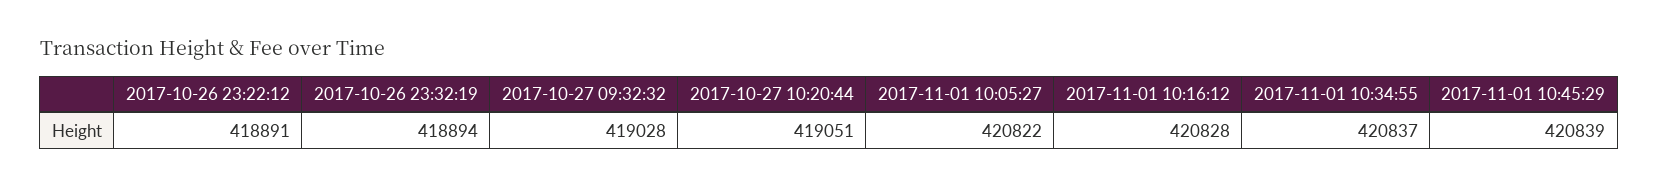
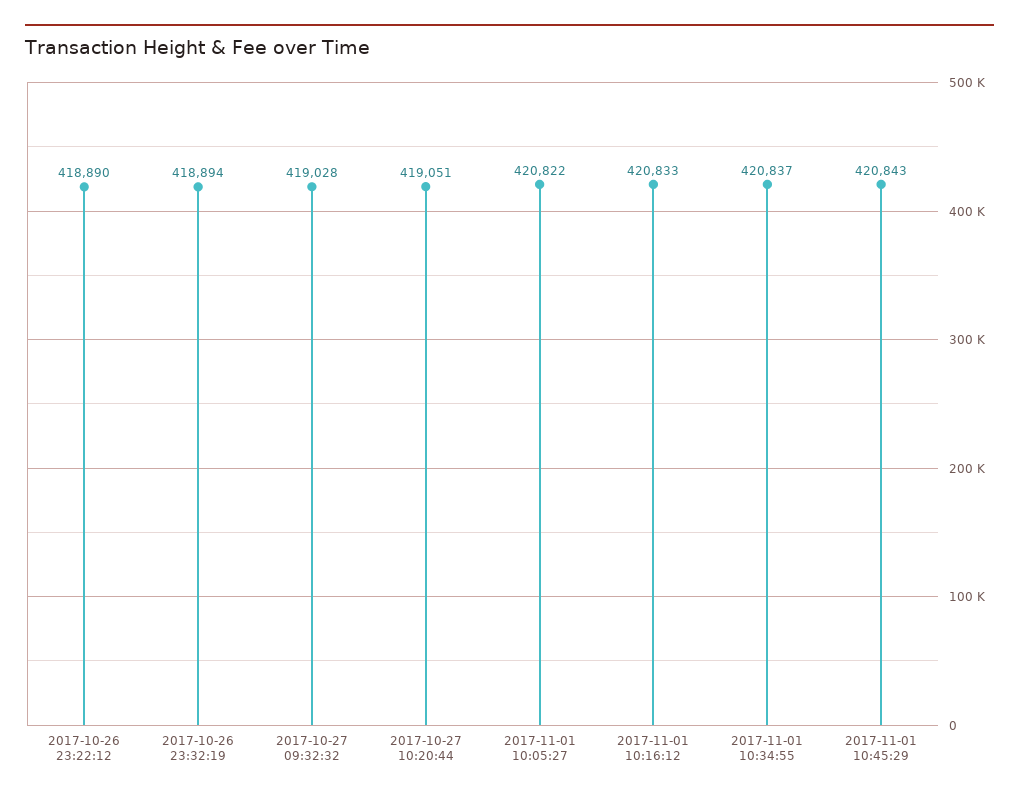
2017-10-26 23:22:12: 418891 -> 418890
2017-11-01 10:16:12: 420828 -> 420833
2017-11-01 10:45:29: 420839 -> 420843

